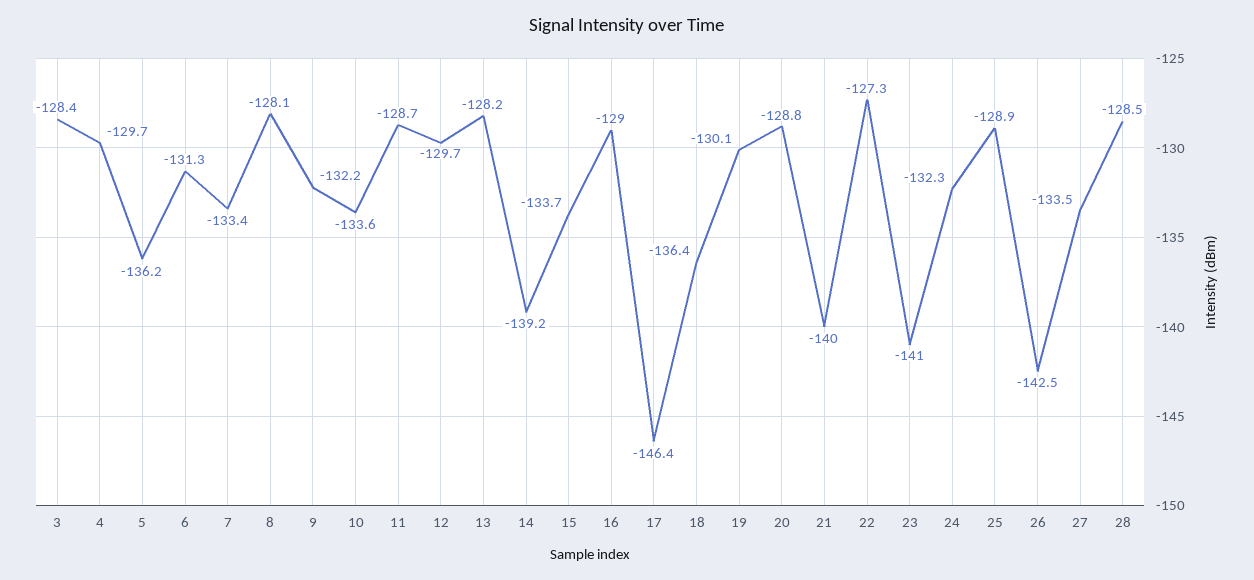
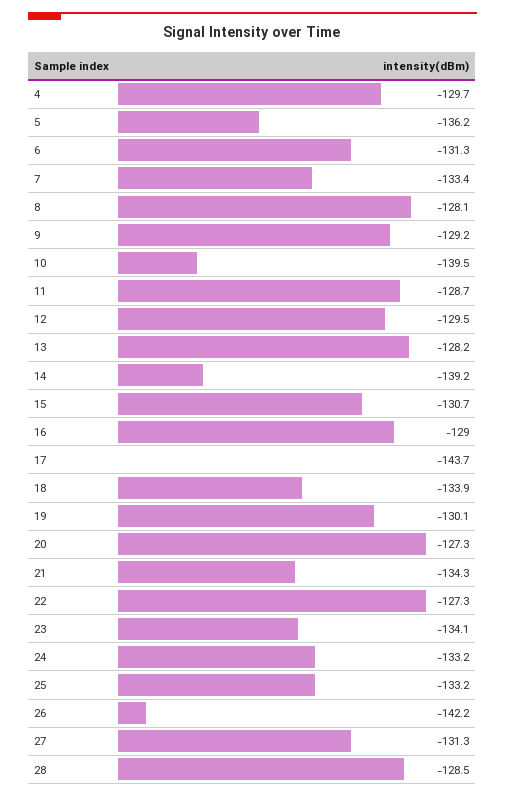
3: -128.4 -> none
9: -132.2 -> -129.2
10: -133.6 -> -139.5
12: -129.7 -> -129.5
15: -133.7 -> -130.7
17: -146.4 -> -143.7
18: -136.4 -> -133.9
20: -128.8 -> -127.3
21: -140 -> -134.3
23: -141 -> -134.1
24: -132.3 -> -133.2
25: -128.9 -> -133.2
26: -142.5 -> -142.2
27: -133.5 -> -131.3

